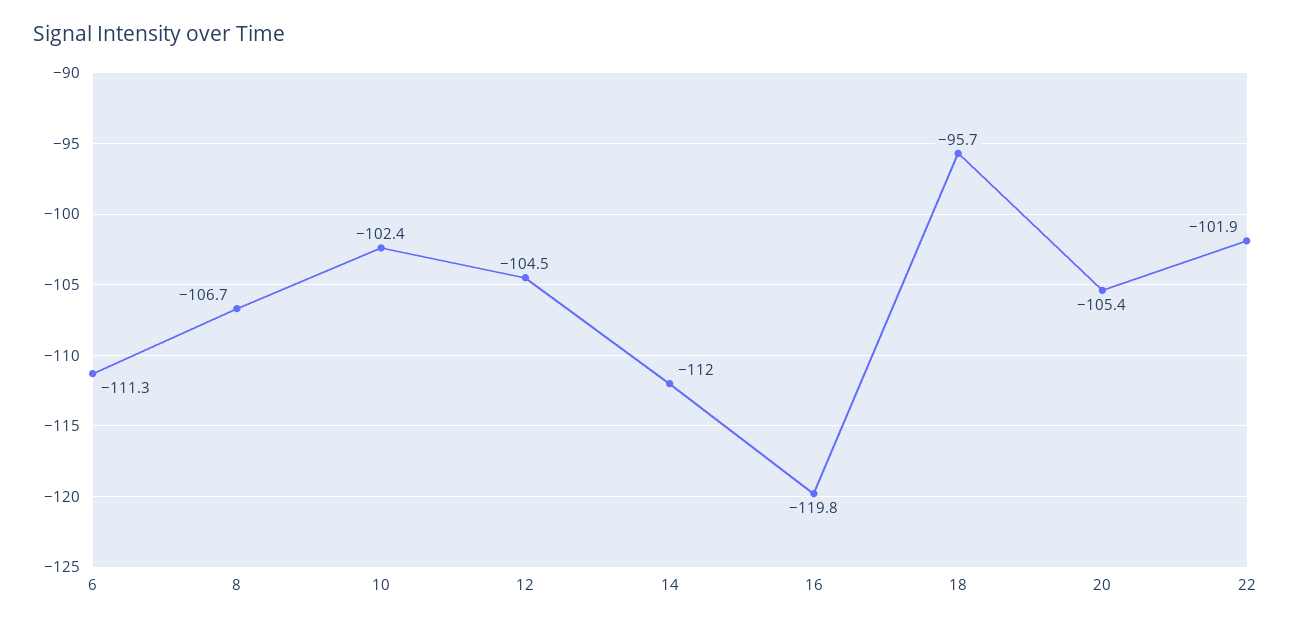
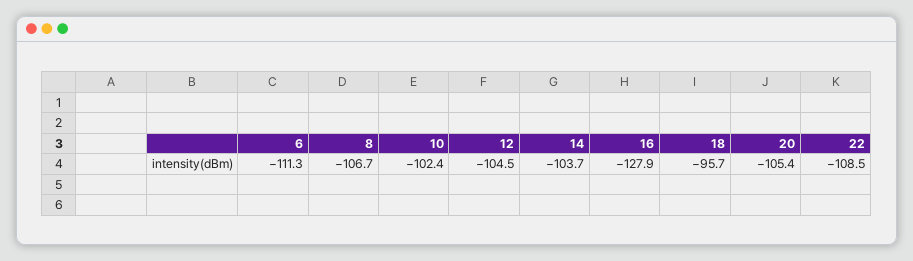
14: -112 -> -103.7
16: -119.8 -> -127.9
22: -101.9 -> -108.5

